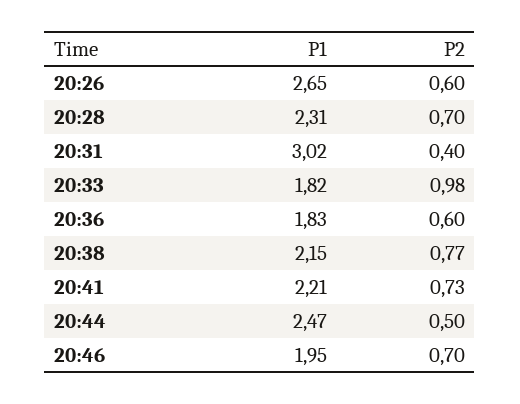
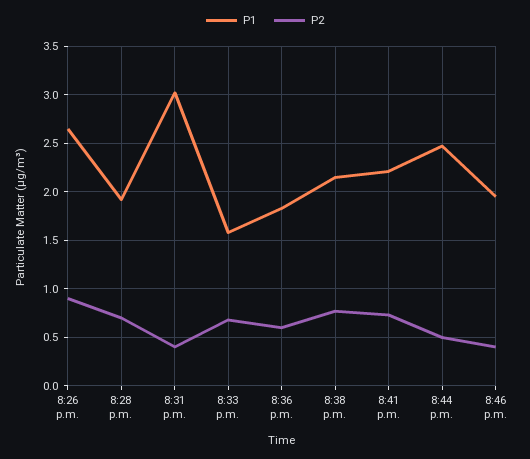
P2, 20:26: 0.6 -> 0.9
P1, 20:28: 2.31 -> 1.9
P1, 20:33: 1.82 -> 1.6
P2, 20:33: 0.98 -> 0.7
P2, 20:46: 0.7 -> 0.4

